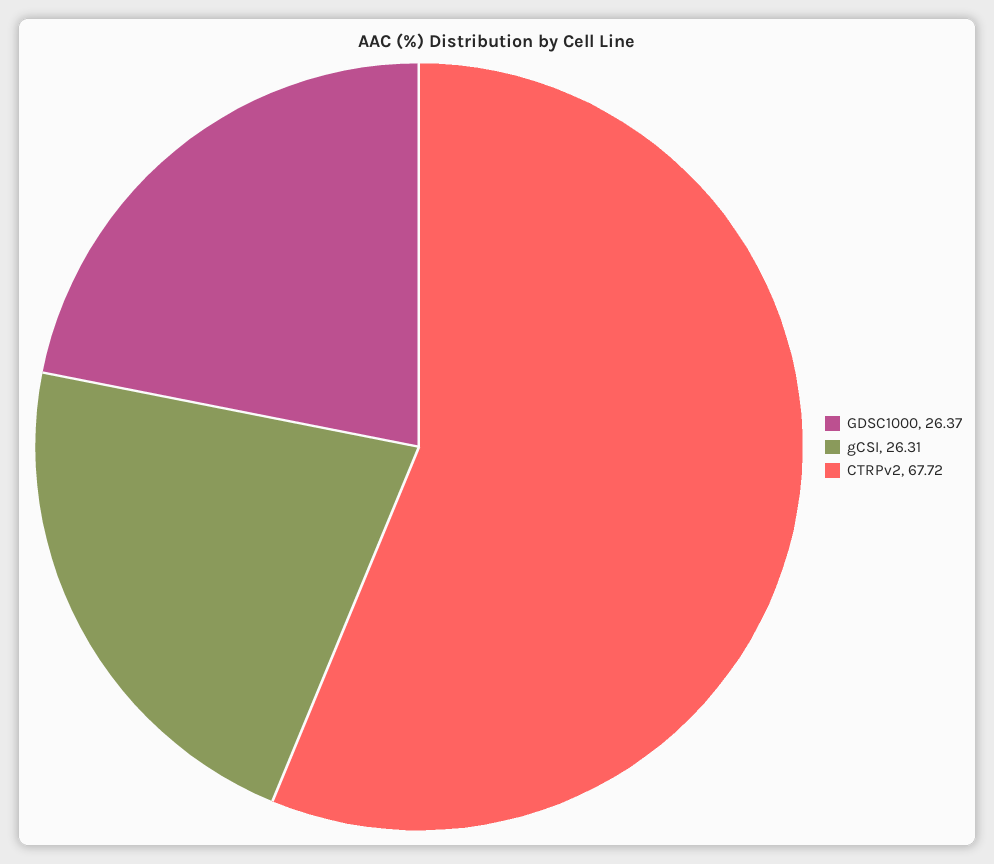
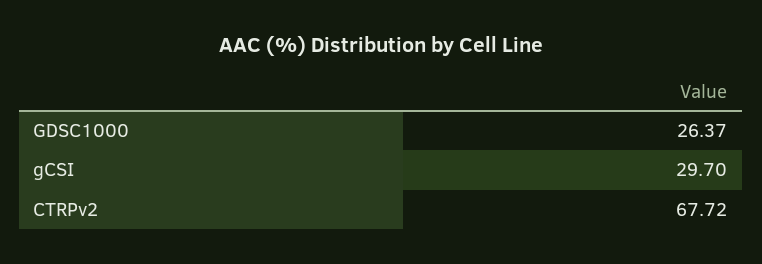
gCSI: 26.31 -> 29.7

